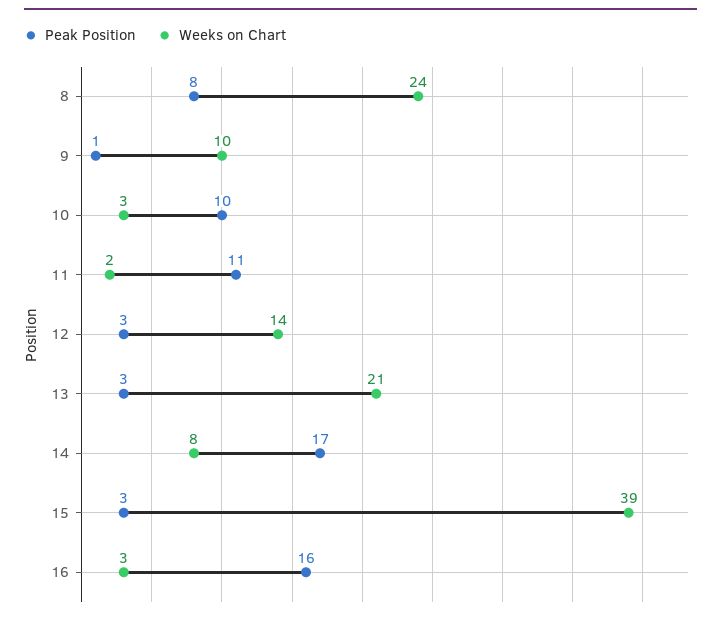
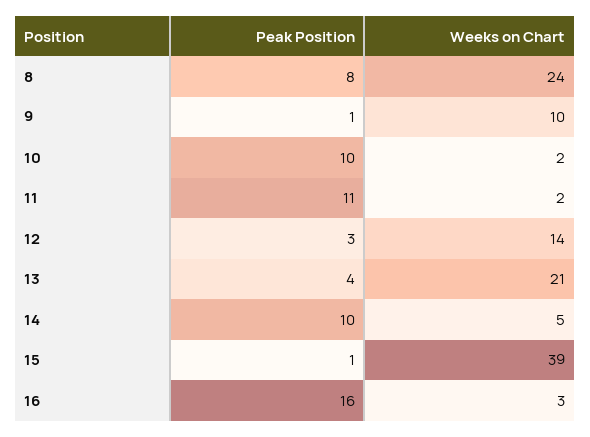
Weeks on Chart, 10: 3 -> 2
Peak Position, 13: 3 -> 4
Peak Position, 14: 17 -> 10
Weeks on Chart, 14: 8 -> 5
Peak Position, 15: 3 -> 1

